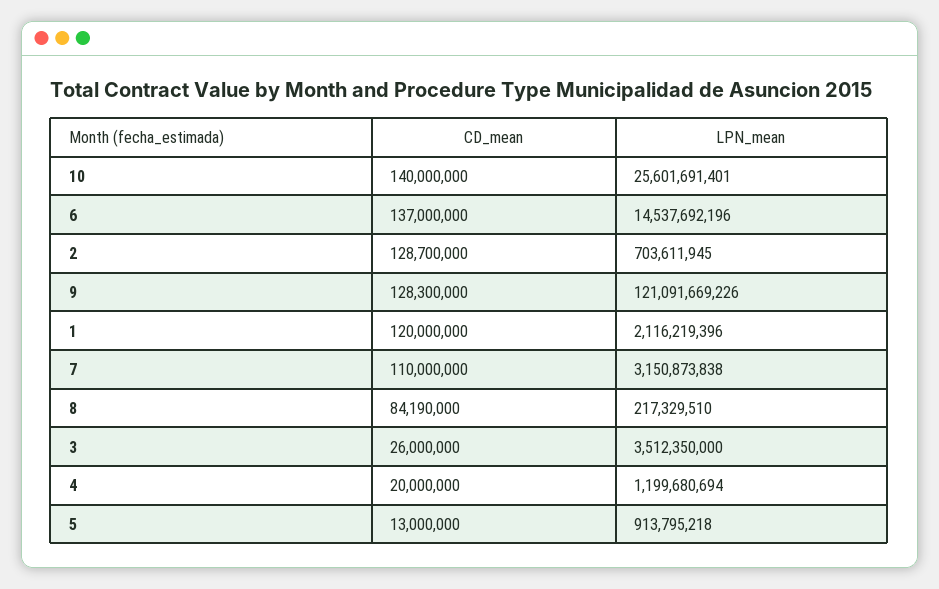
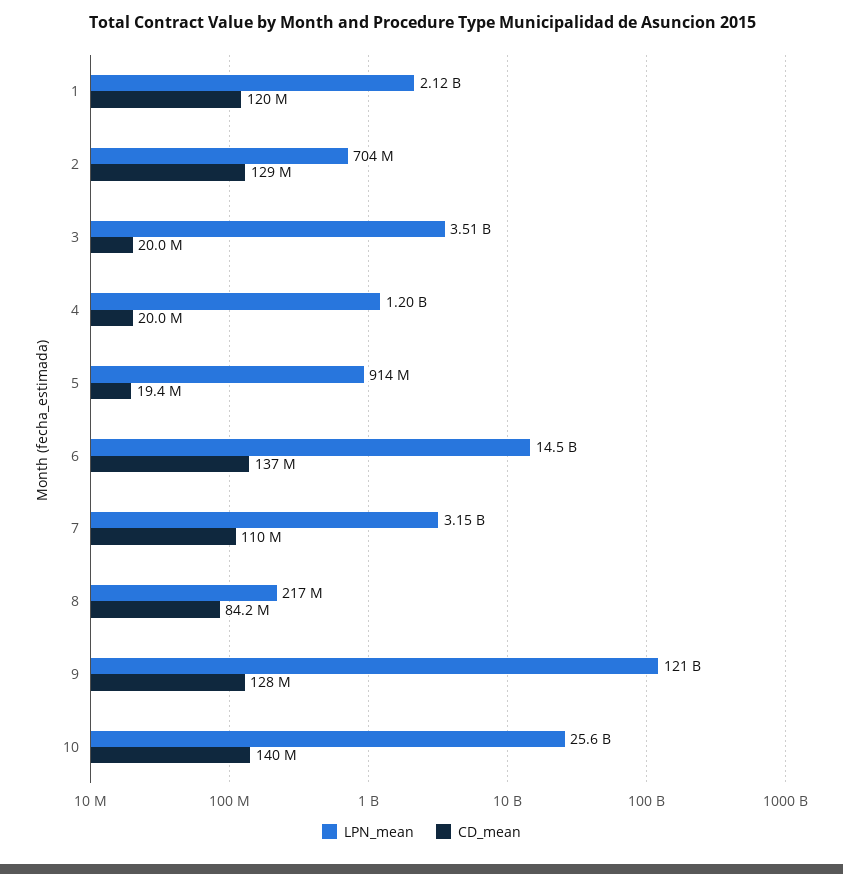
CD_mean, 3: 26000000 -> 20000000
CD_mean, 5: 13000000 -> 19400000

